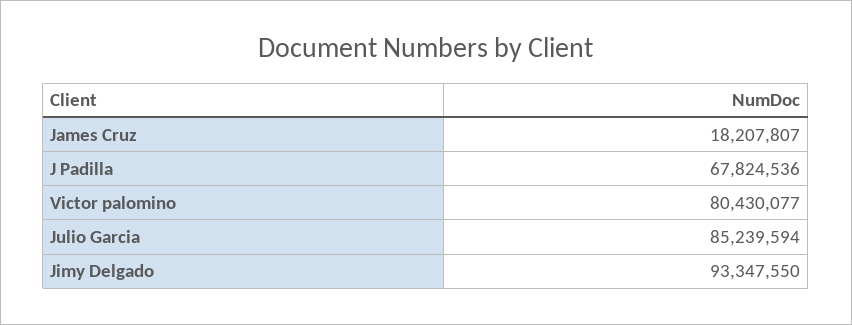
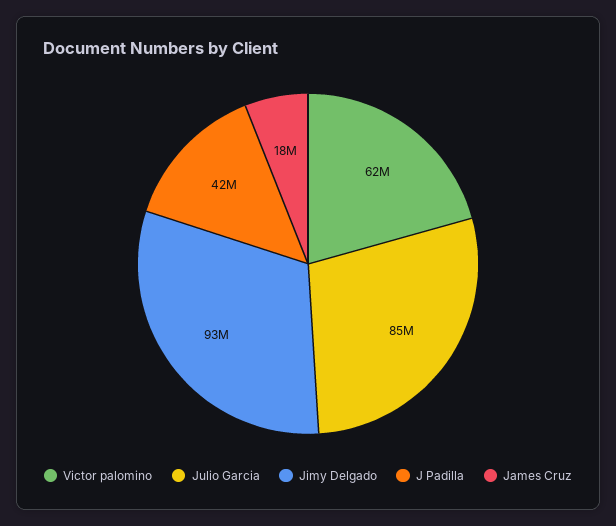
J Padilla: 67824536 -> 42000000
Victor palomino: 80430077 -> 62000000

